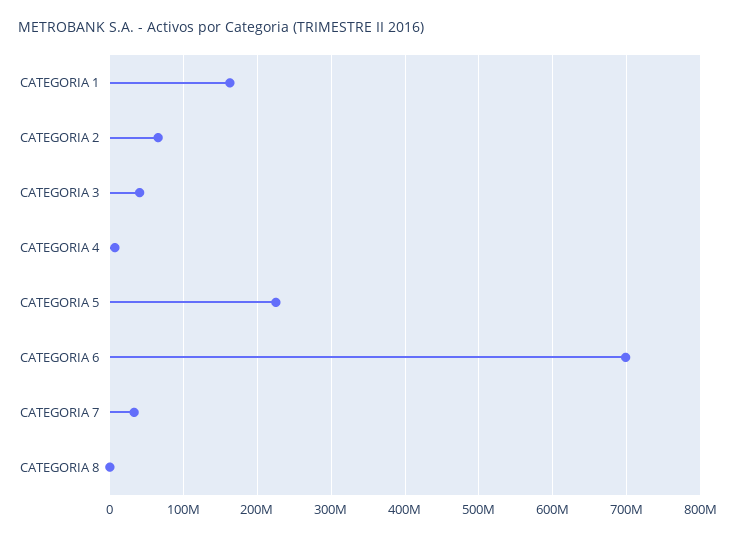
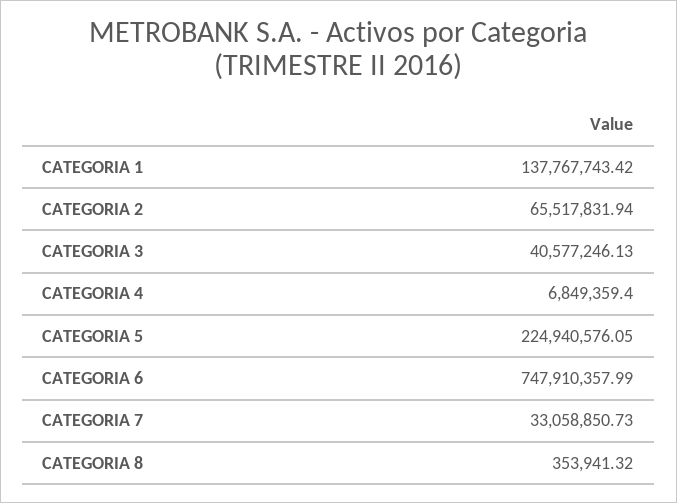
CATEGORIA 1: 160000000 -> 137767743.42
CATEGORIA 6: 700000000 -> 747910357.99

